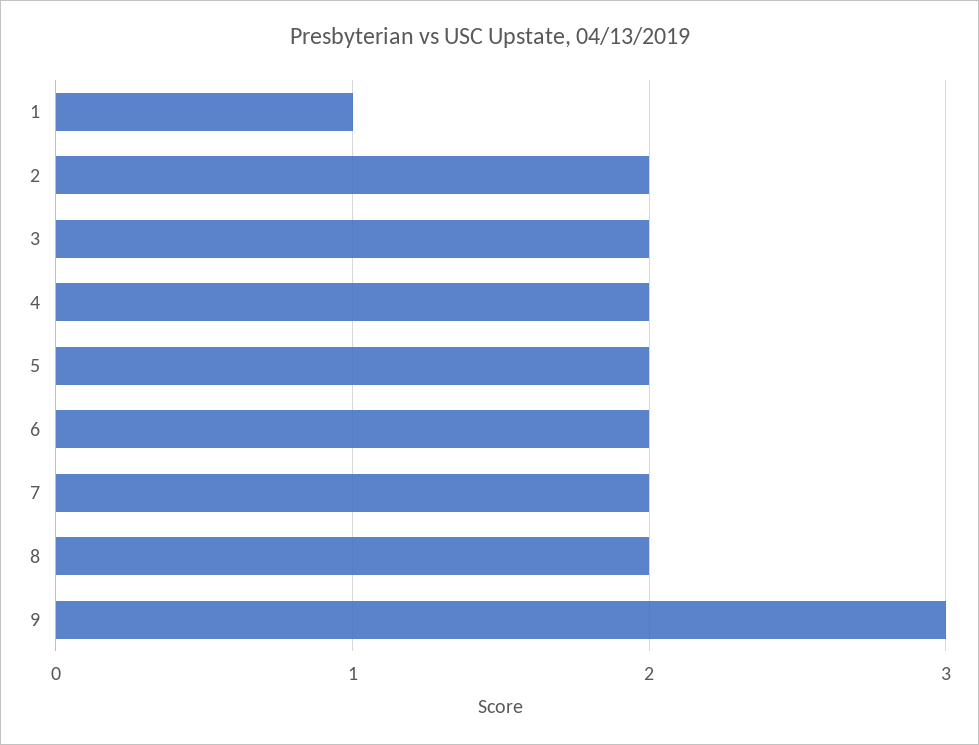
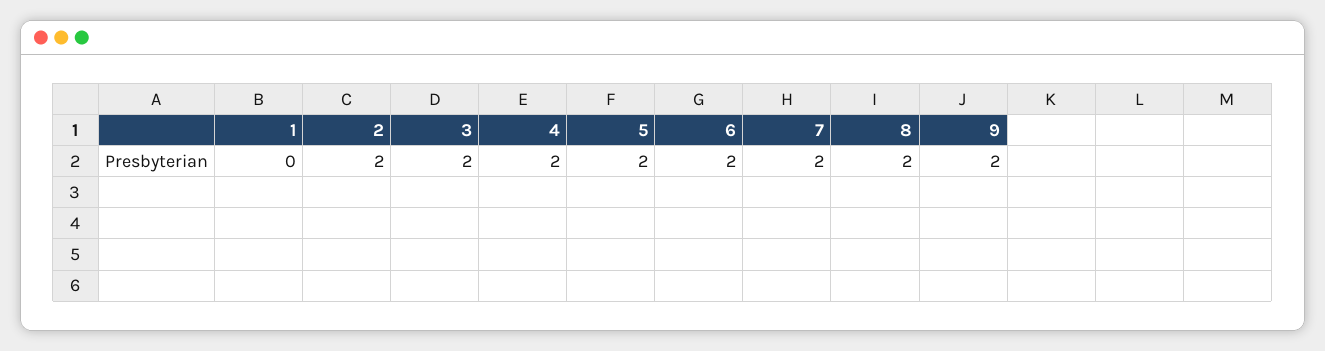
1: 1 -> 0
9: 3 -> 2

